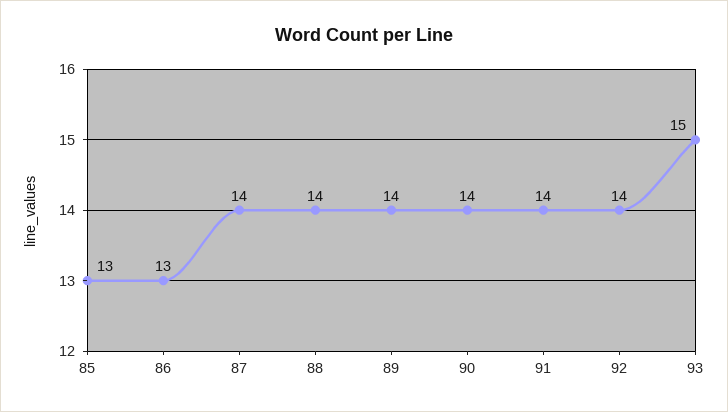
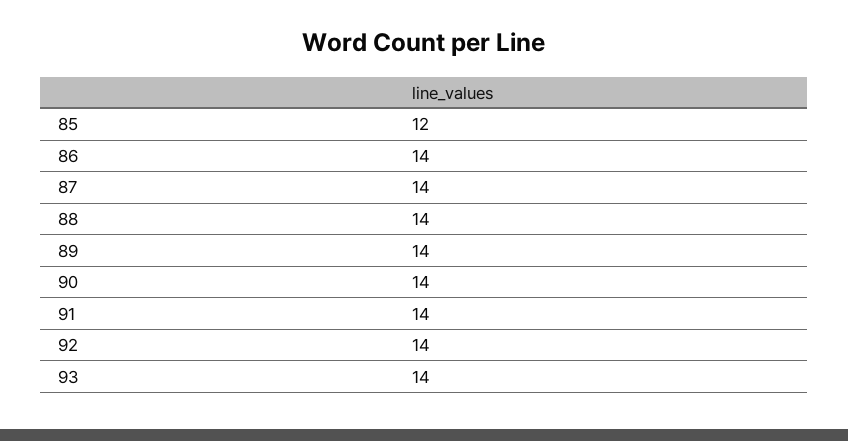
85: 13 -> 12
86: 13 -> 14
93: 15 -> 14

